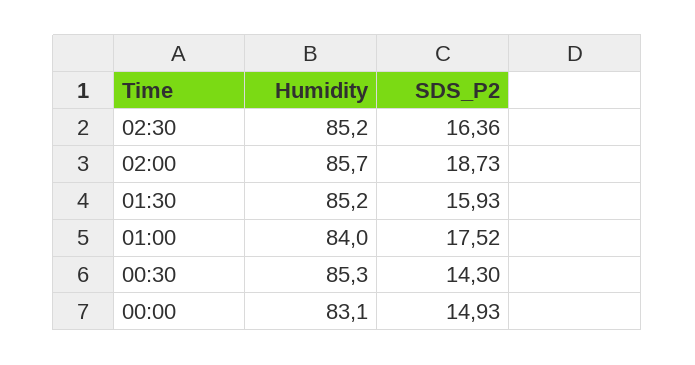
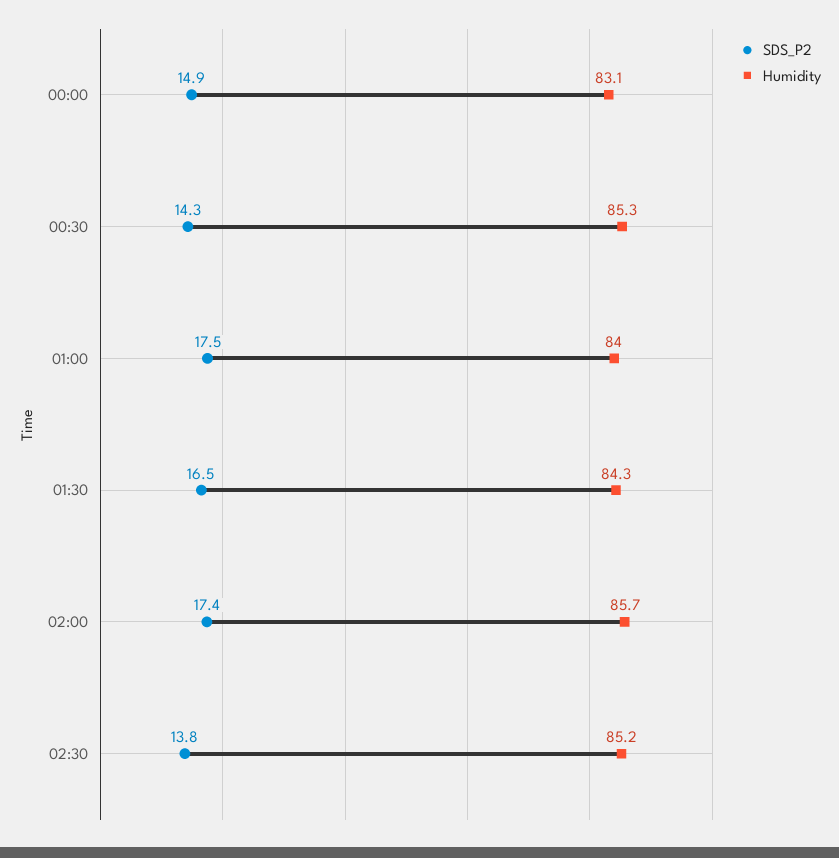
SDS_P2, 02:30: 16.36 -> 13.8
SDS_P2, 02:00: 18.73 -> 17.4
Humidity, 01:30: 85.2 -> 84.3
SDS_P2, 01:30: 15.93 -> 16.5

